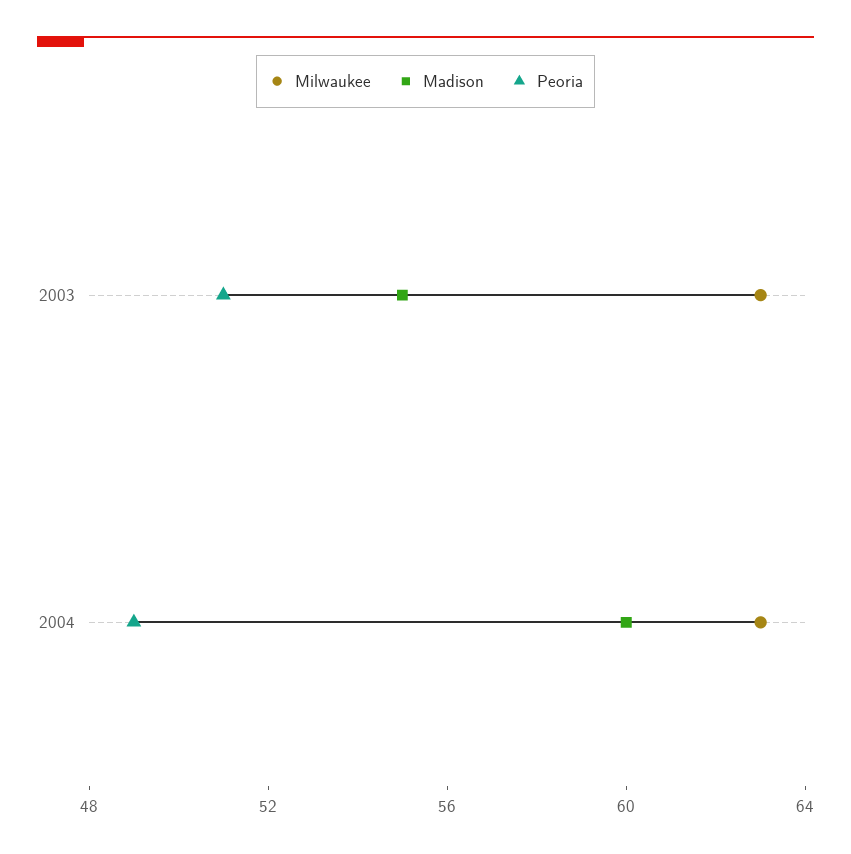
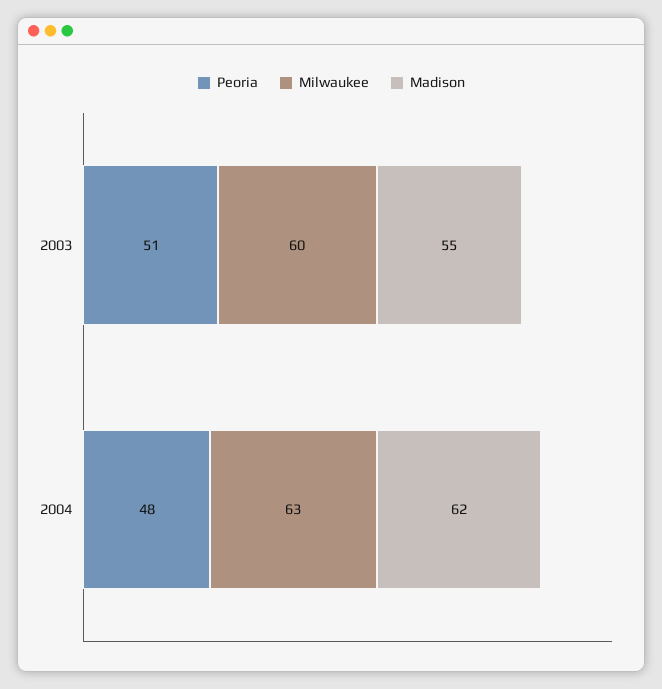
Milwaukee, 2003: 63 -> 60
Madison, 2004: 60 -> 62
Peoria, 2004: 49 -> 48

